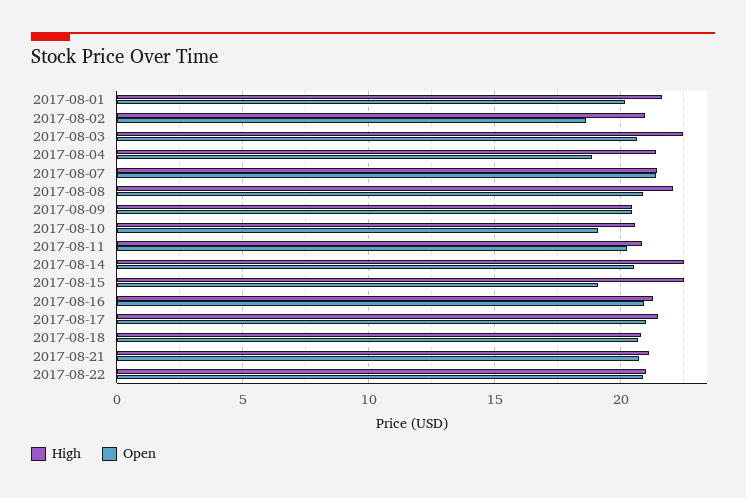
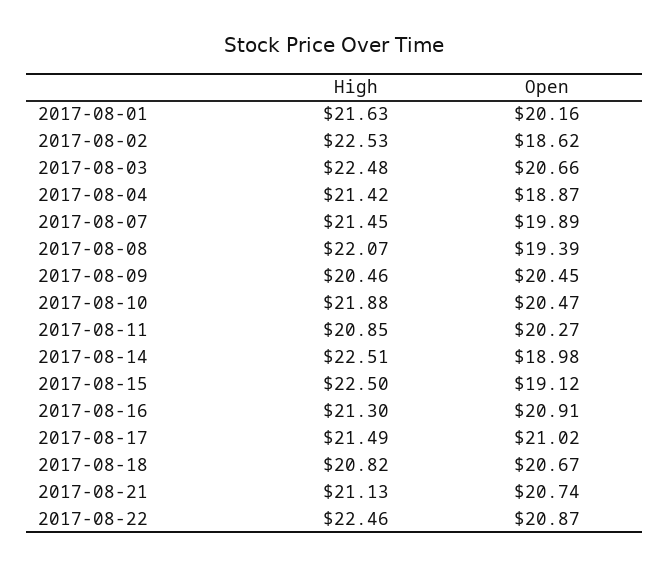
High, 2017-08-02: 21 -> 22.53
Open, 2017-08-07: 21.5 -> 19.89
Open, 2017-08-08: 21 -> 19.39
High, 2017-08-10: 20.5 -> 21.88
Open, 2017-08-10: 19 -> 20.47
Open, 2017-08-14: 20.5 -> 18.98
High, 2017-08-22: 21 -> 22.46

